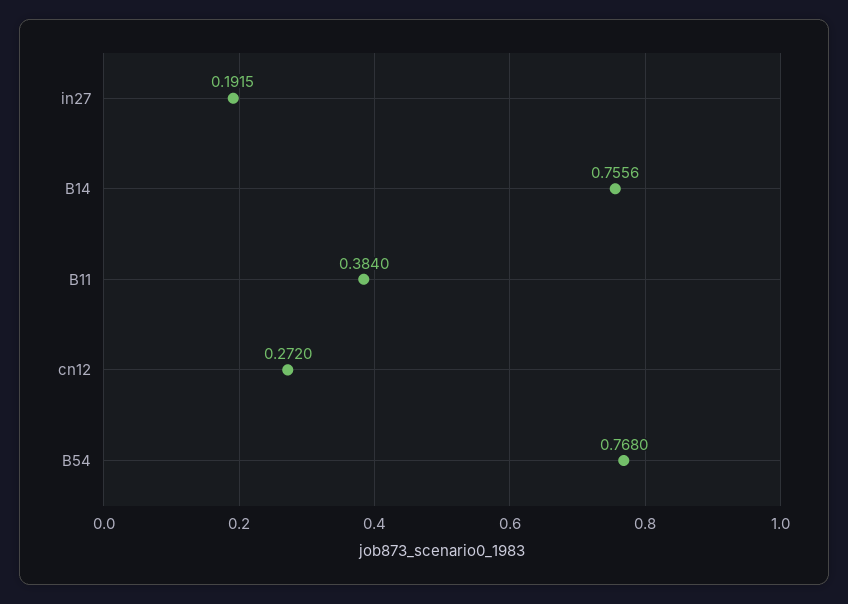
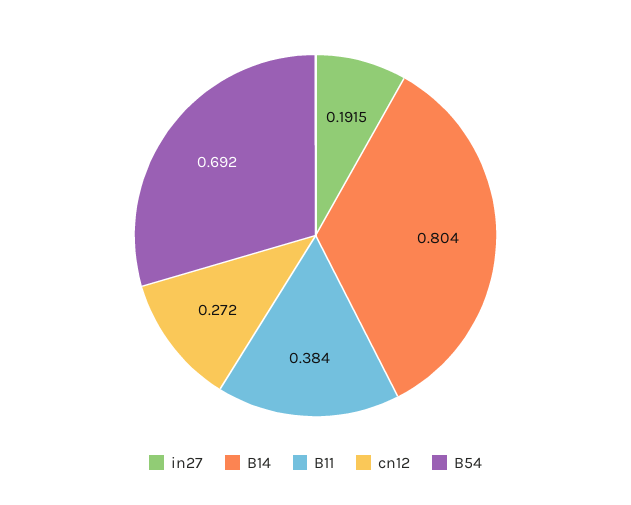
B14: 0.7556 -> 0.804
B54: 0.768 -> 0.692

